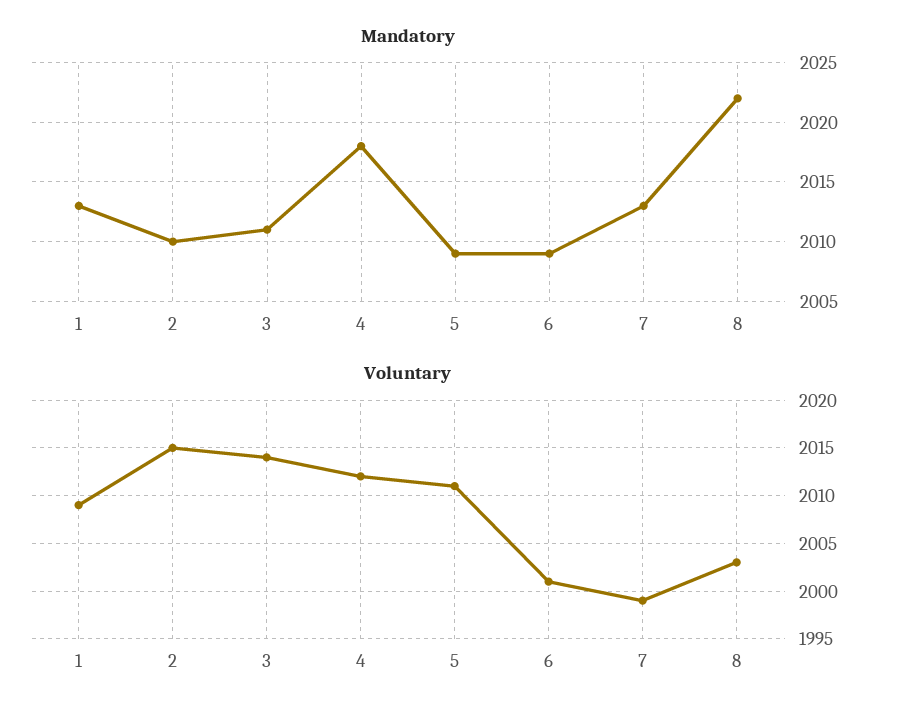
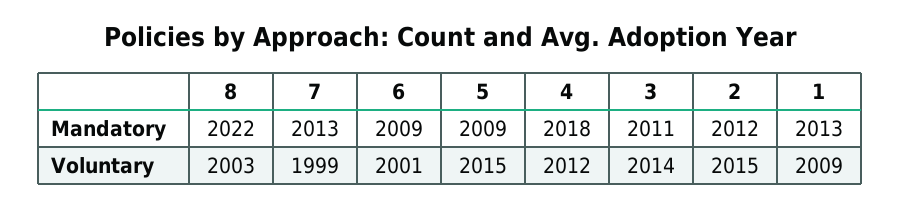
Mandatory, 2: 2010 -> 2012
Voluntary, 5: 2011 -> 2015

